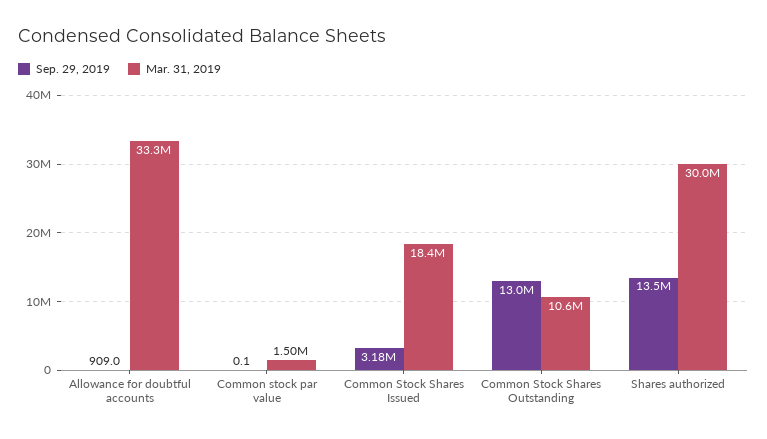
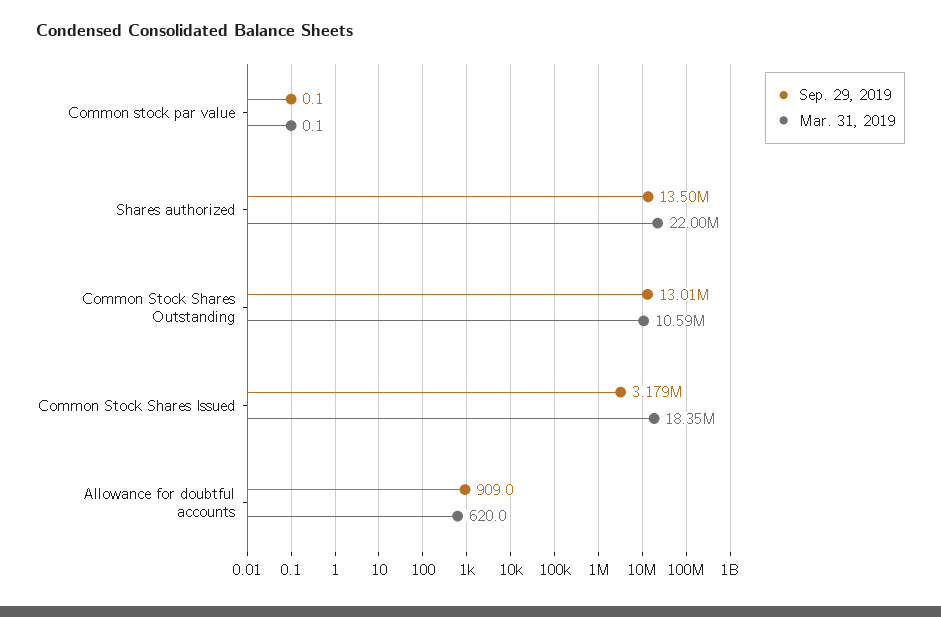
Mar. 31, 2019, Allowance for doubtful accounts: 33300000 -> 620
Mar. 31, 2019, Common stock par value: 1500000 -> 0.1
Mar. 31, 2019, Shares authorized: 30000000 -> 22000000

